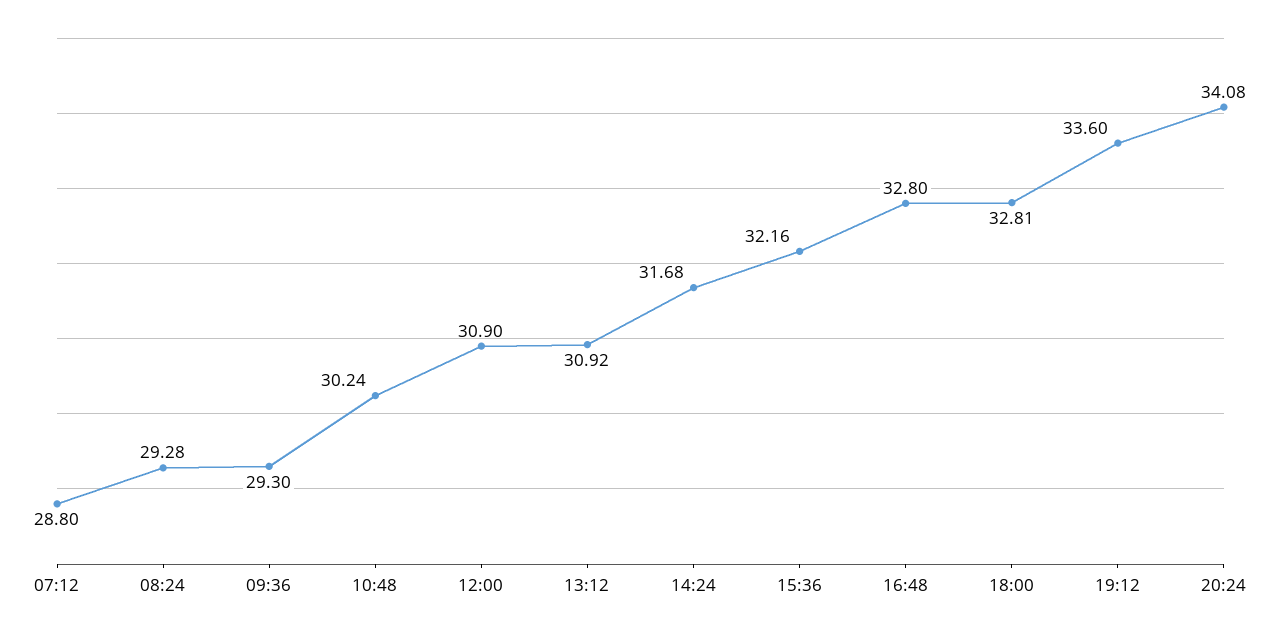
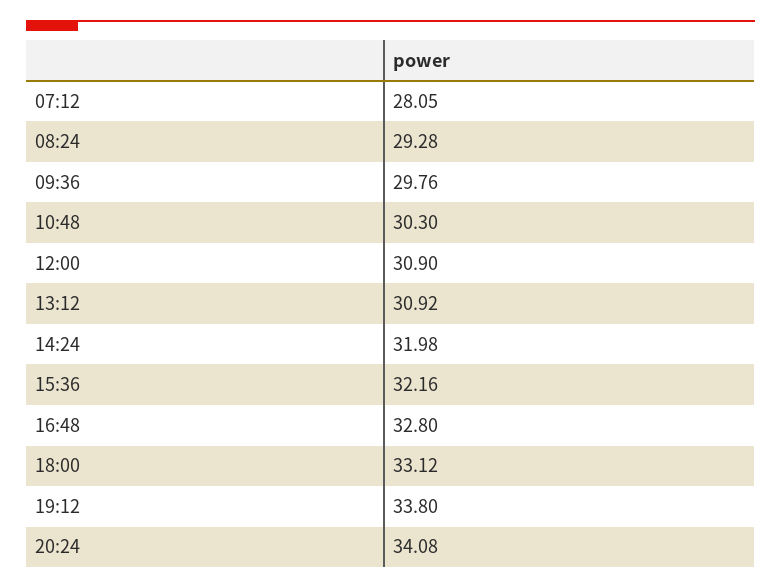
07:12: 28.8 -> 28.05
09:36: 29.3 -> 29.76
10:48: 30.24 -> 30.3
14:24: 31.68 -> 31.98
18:00: 32.81 -> 33.12
19:12: 33.6 -> 33.8

